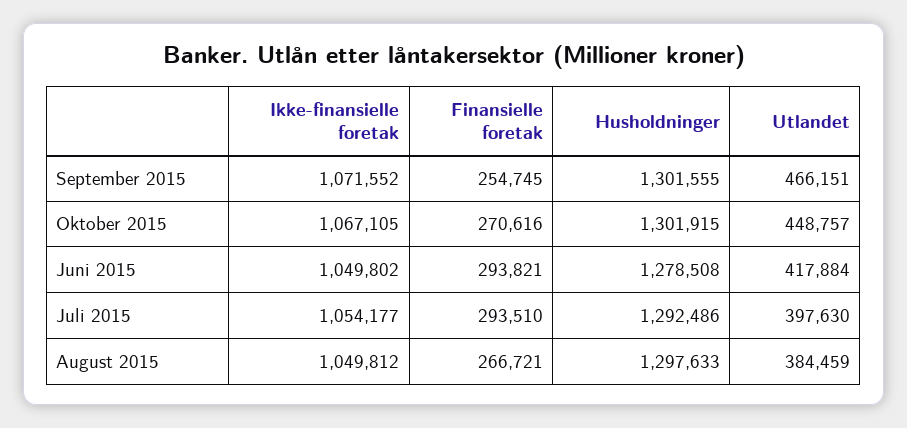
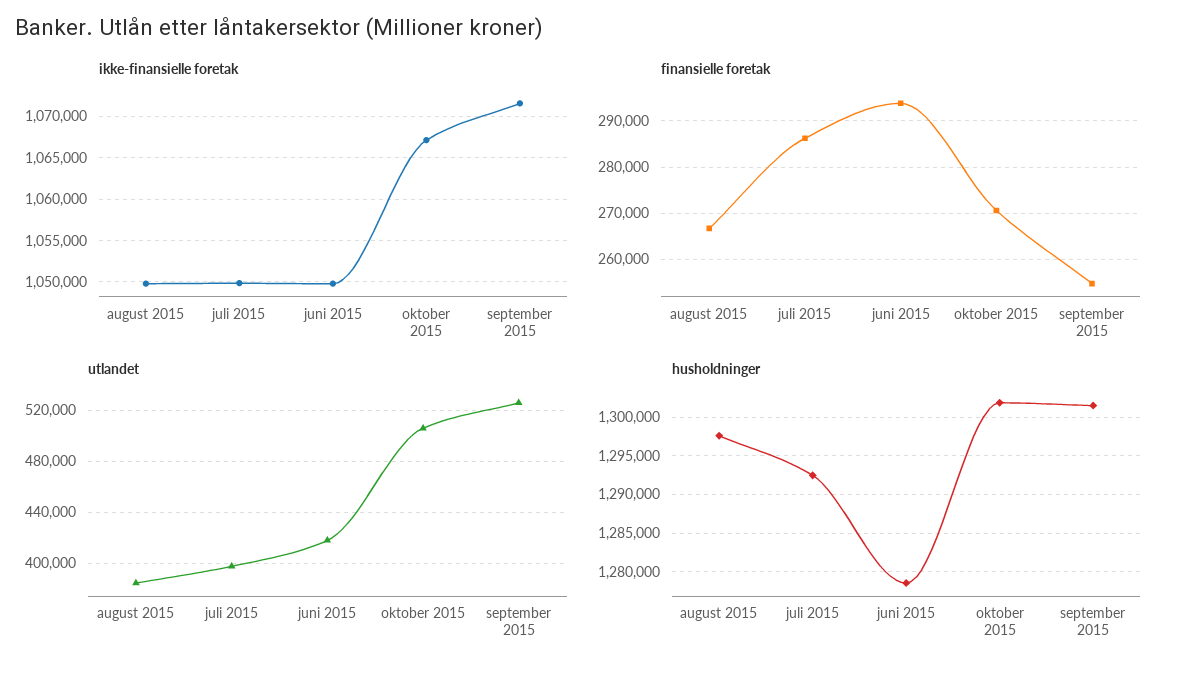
Utlandet, September 2015: 466151 -> 525000
Utlandet, Oktober 2015: 448757 -> 505000
Ikke-finansielle foretak, Juli 2015: 1054177 -> 1050000
Finansielle foretak, Juli 2015: 293510 -> 286000

